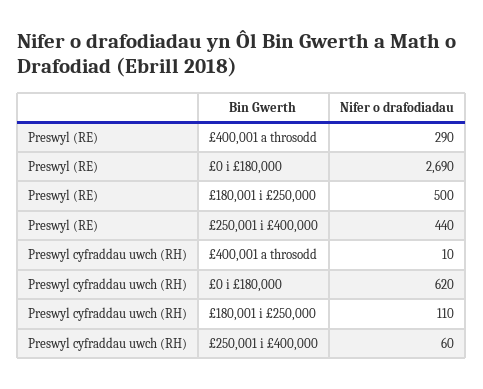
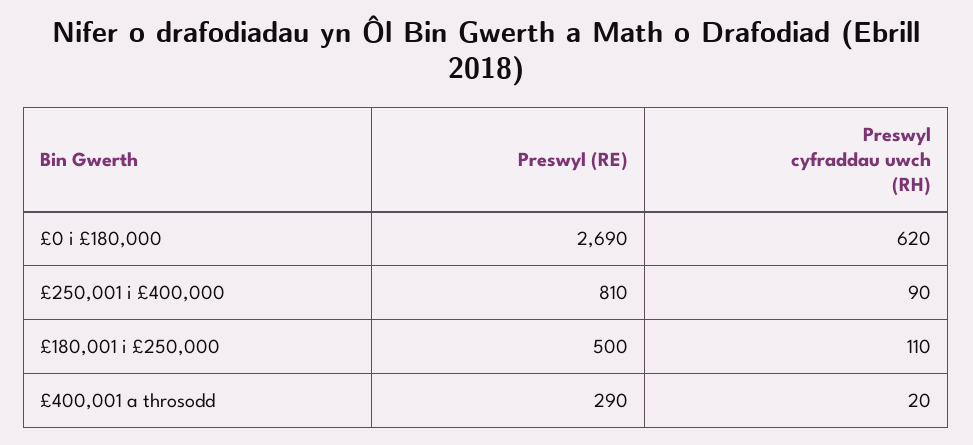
Preswyl (RE), £250,001 i £400,000: 440 -> 810
Preswyl cyfraddau uwch (RH), £400,001 a throsodd: 10 -> 20
Preswyl cyfraddau uwch (RH), £250,001 i £400,000: 60 -> 90

